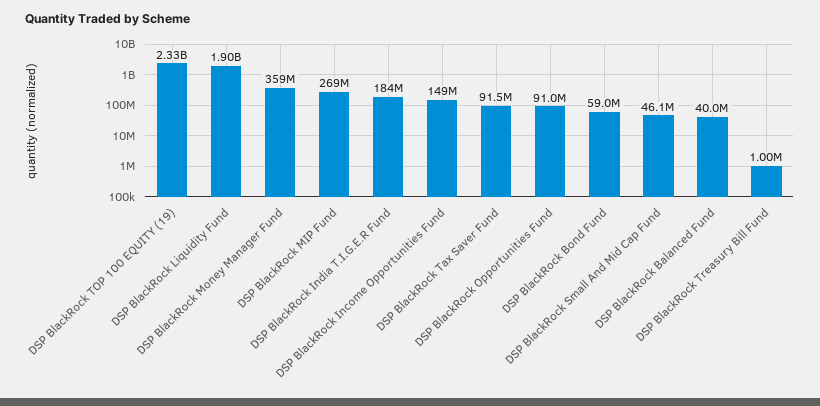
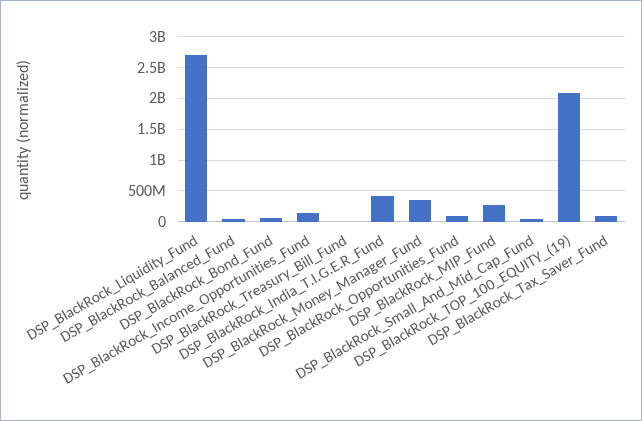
DSP BlackRock TOP 100 EQUITY (19): 2330000000 -> 2100000000
DSP BlackRock Liquidity Fund: 1900000000 -> 2700000000
DSP BlackRock India T.I.G.E.R Fund: 184000000 -> 400000000

